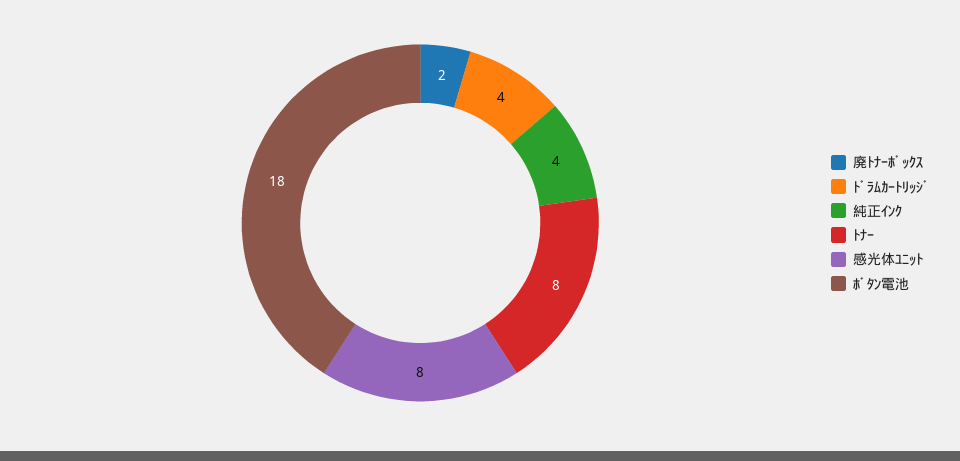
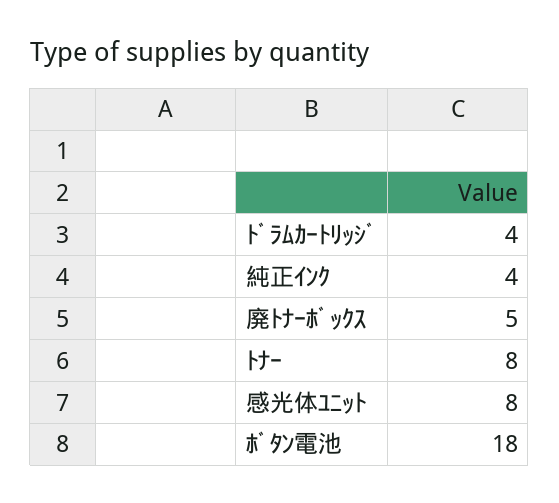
廃ﾄﾅｰﾎﾞｯｸｽ: 2 -> 5

